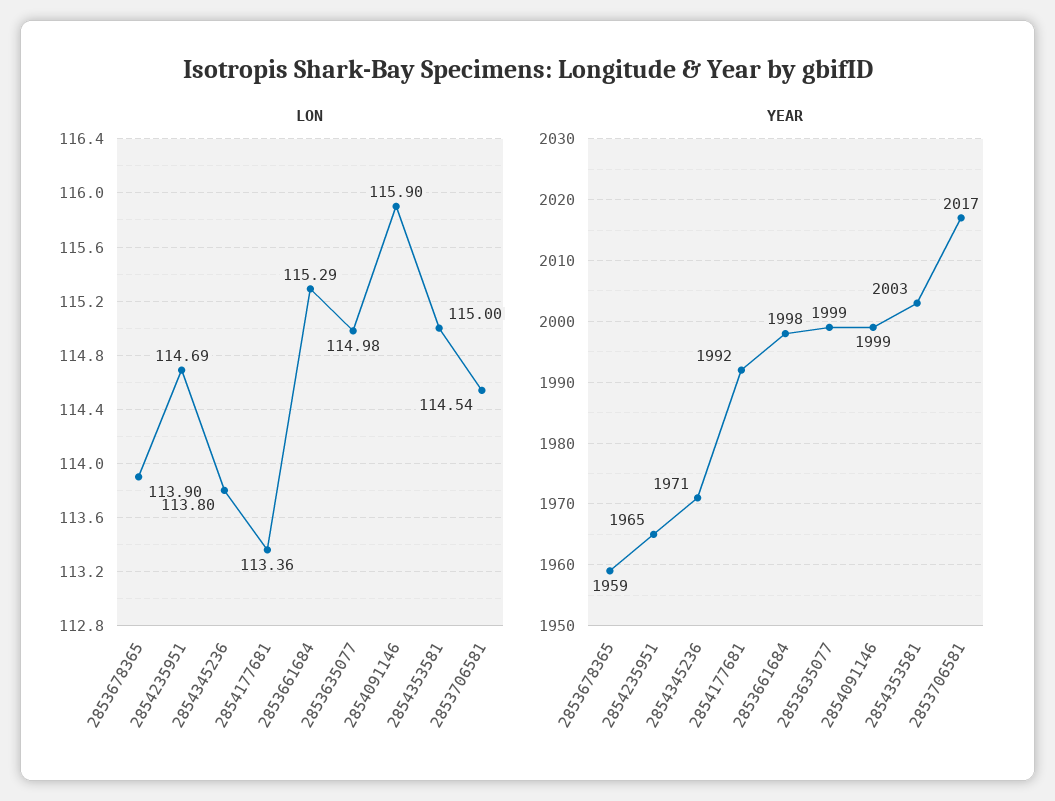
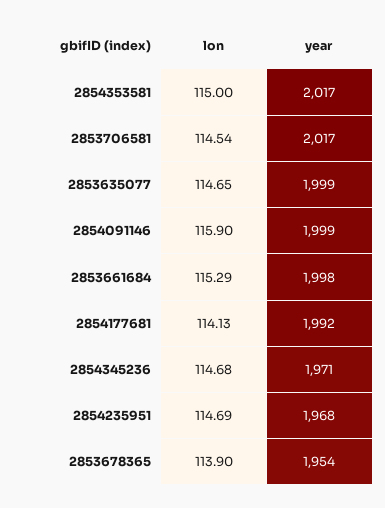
LON, 2854345236: 113.8 -> 114.68
LON, 2854177681: 113.36 -> 114.13
LON, 2853635077: 114.98 -> 114.65
YEAR, 2853678365: 1959 -> 1954
YEAR, 2854235951: 1965 -> 1968
YEAR, 2854353581: 2003 -> 2017

